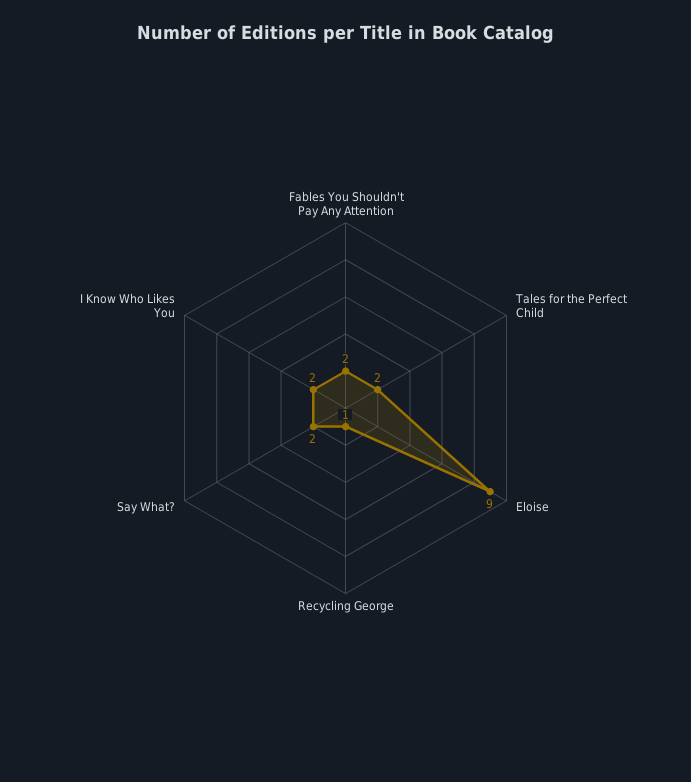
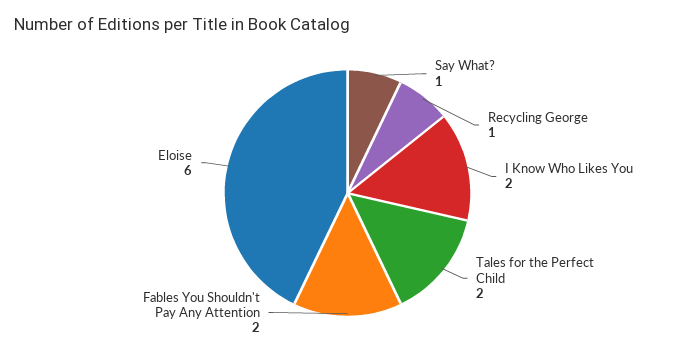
Eloise: 9 -> 6
Say What?: 2 -> 1

